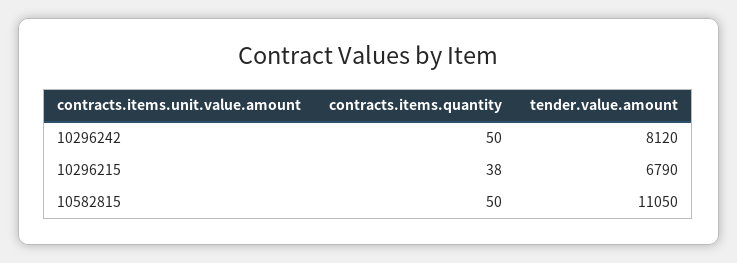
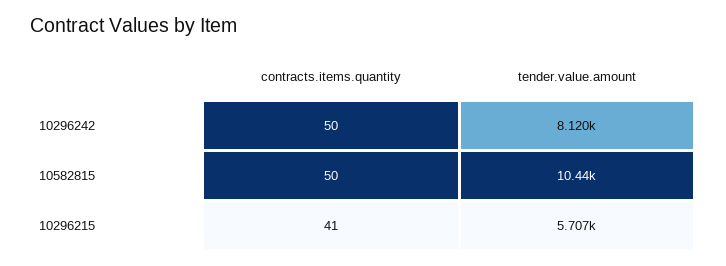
contracts.items.quantity, 10296215: 38 -> 41
tender.value.amount, 10296215: 6790 -> 5707
tender.value.amount, 10582815: 11050 -> 10440

